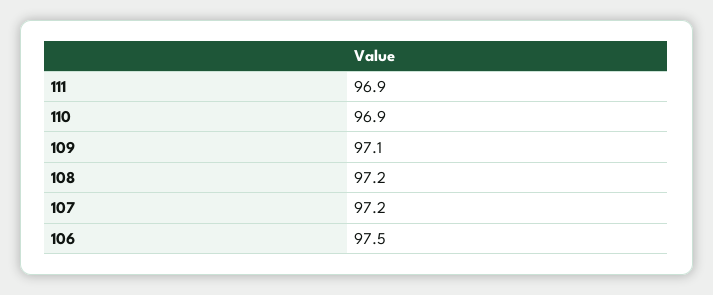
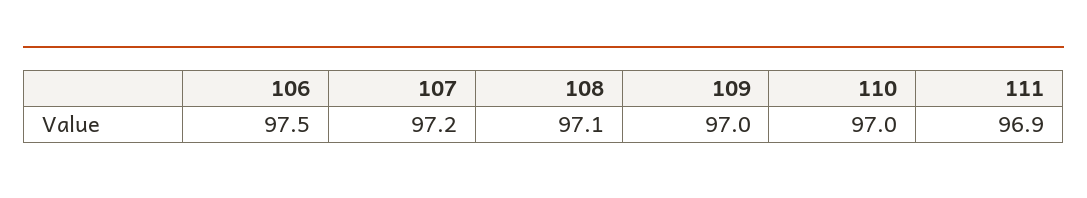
110: 96.9 -> 97
109: 97.1 -> 97
108: 97.2 -> 97.1

